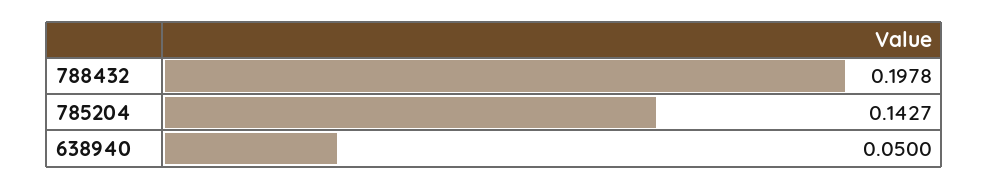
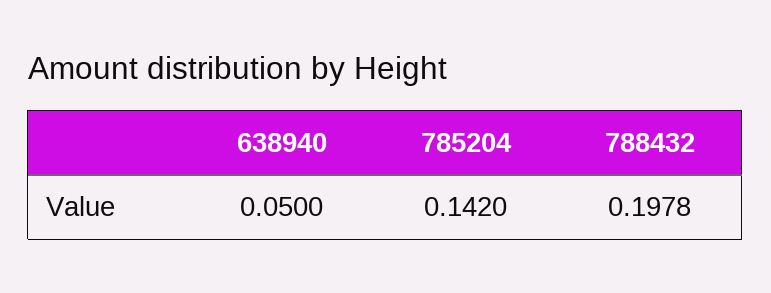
785204: 0.1427 -> 0.142

